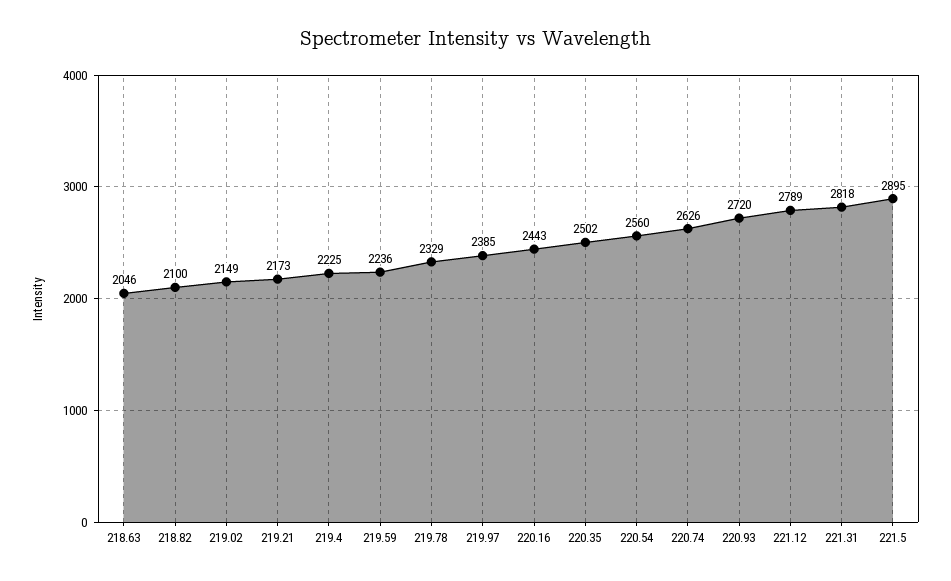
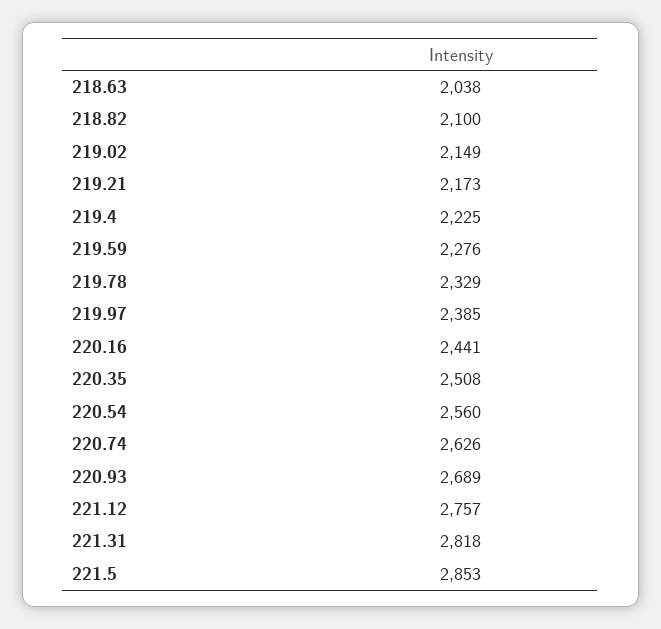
218.63: 2046 -> 2038
219.59: 2236 -> 2276
220.16: 2443 -> 2441
220.35: 2502 -> 2508
220.93: 2720 -> 2689
221.12: 2789 -> 2757
221.5: 2895 -> 2853

